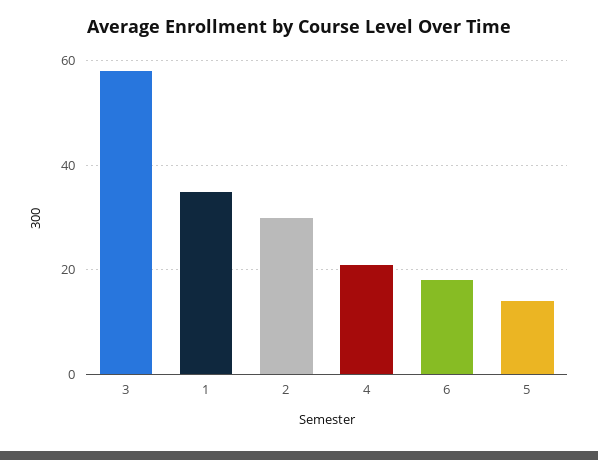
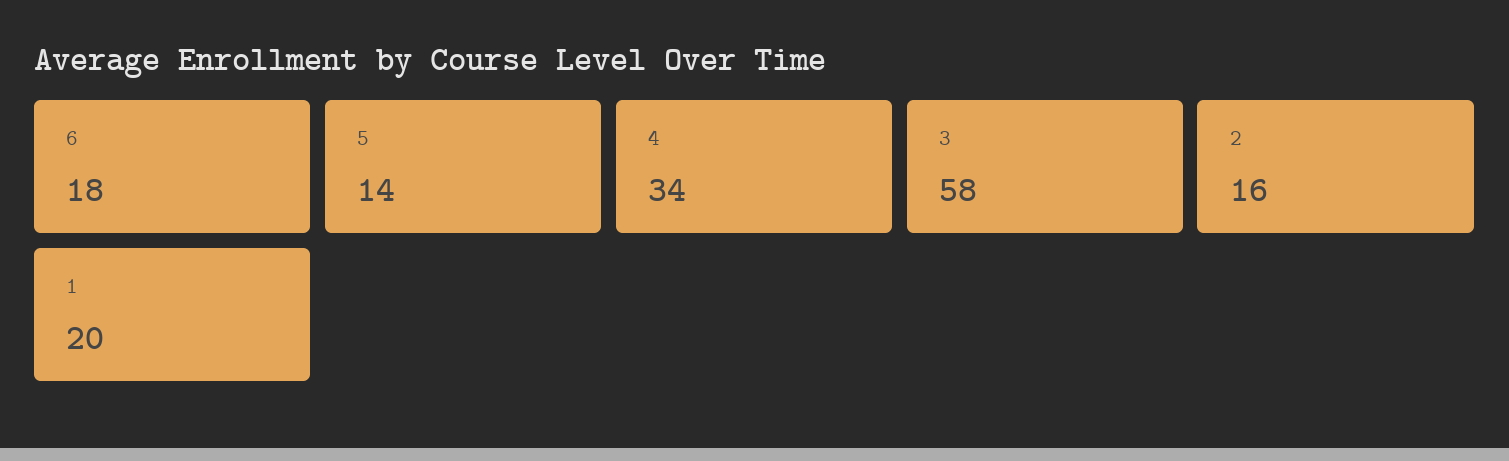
1: 35 -> 20
2: 30 -> 16
4: 20 -> 34

